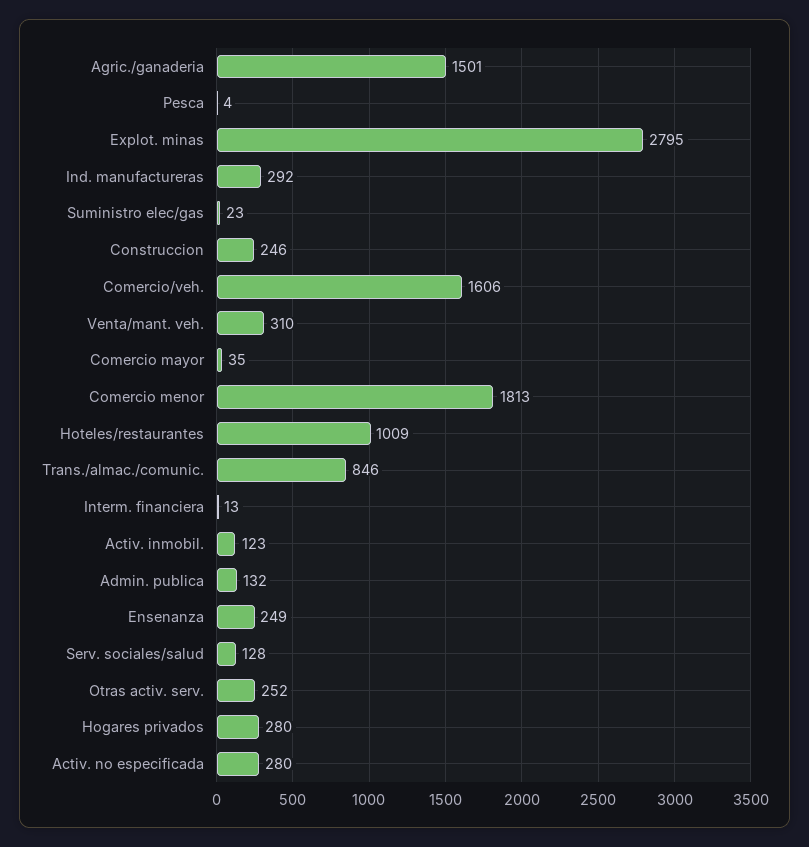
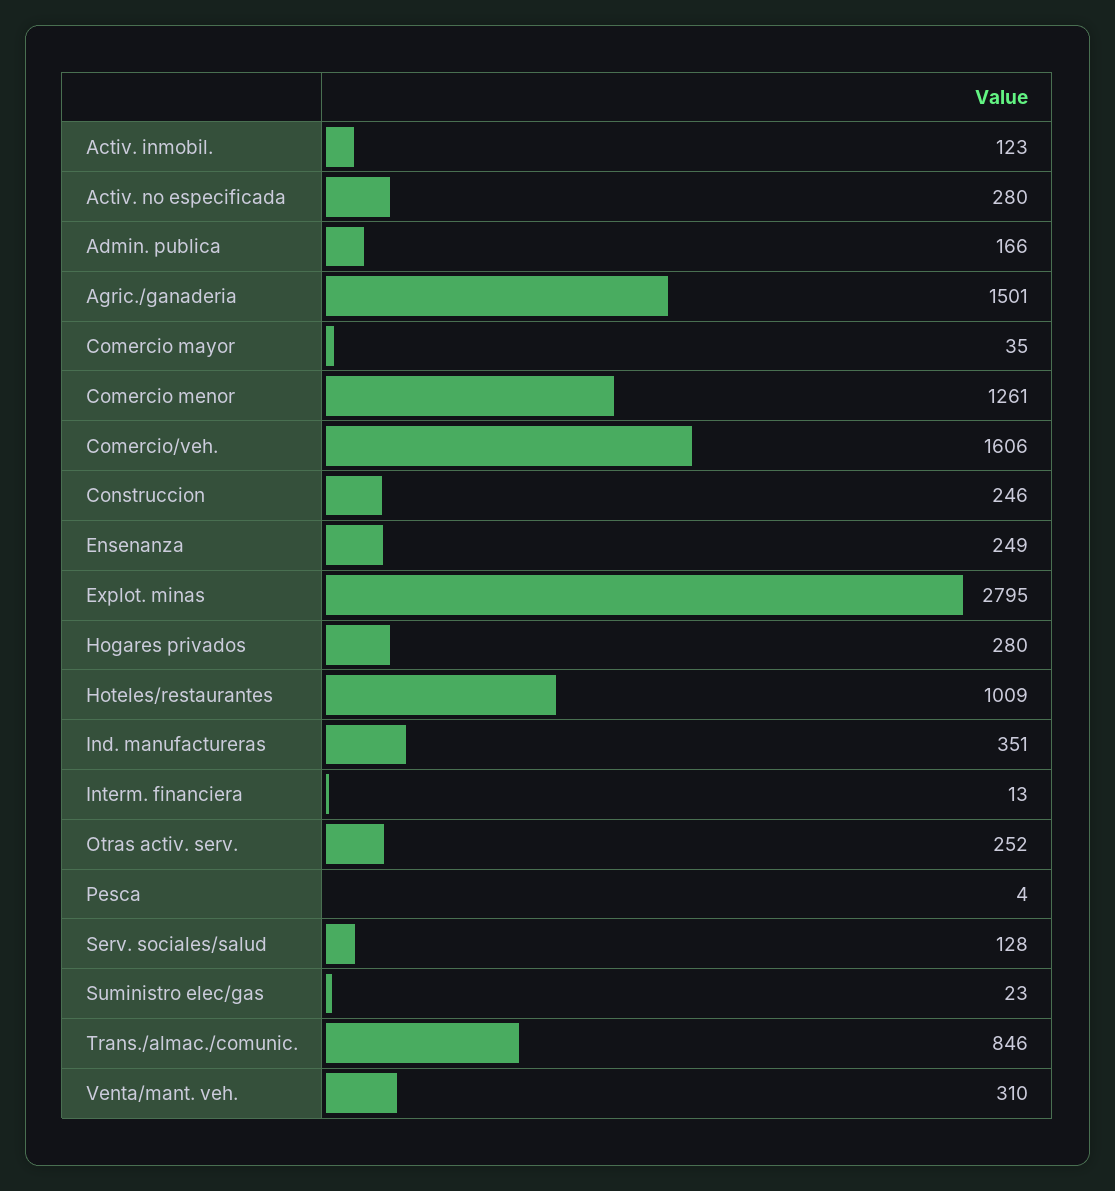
Ind. manufactureras: 292 -> 351
Comercio menor: 1813 -> 1261
Admin. publica: 132 -> 166

